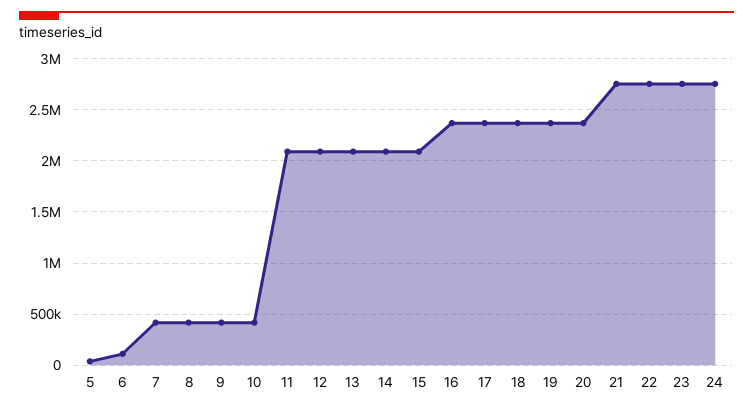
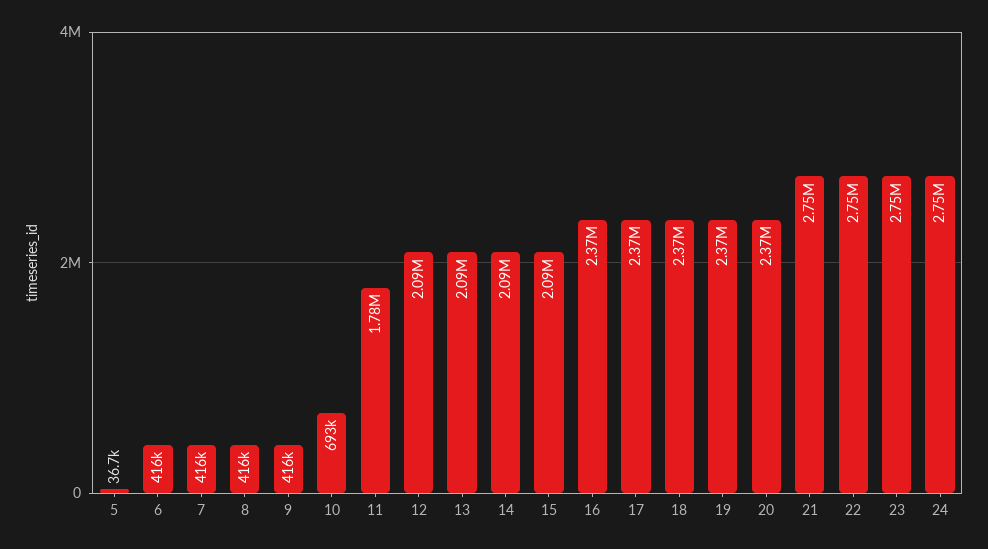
6: 100000 -> 416000
10: 400000 -> 693000
11: 2100000 -> 1780000

